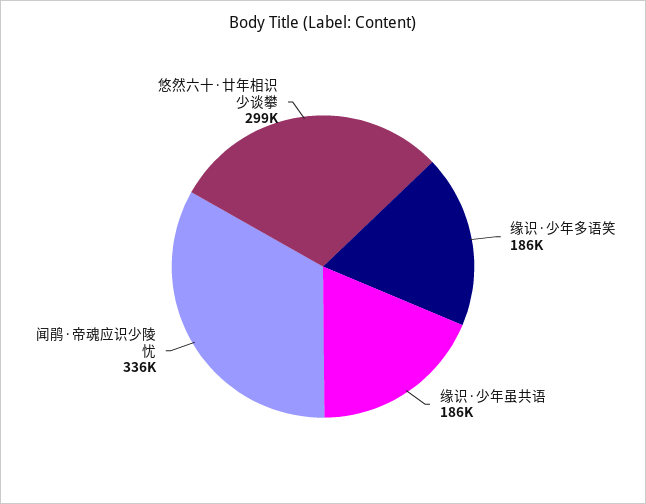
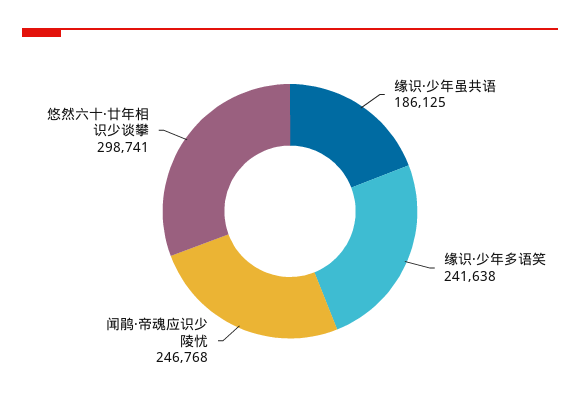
缘识·少年多语笑: 186000 -> 241638
闻鹃·帝魂应识少陵忧: 336000 -> 246768

